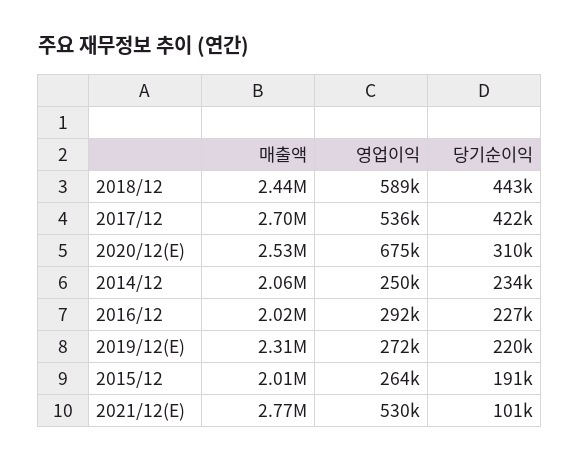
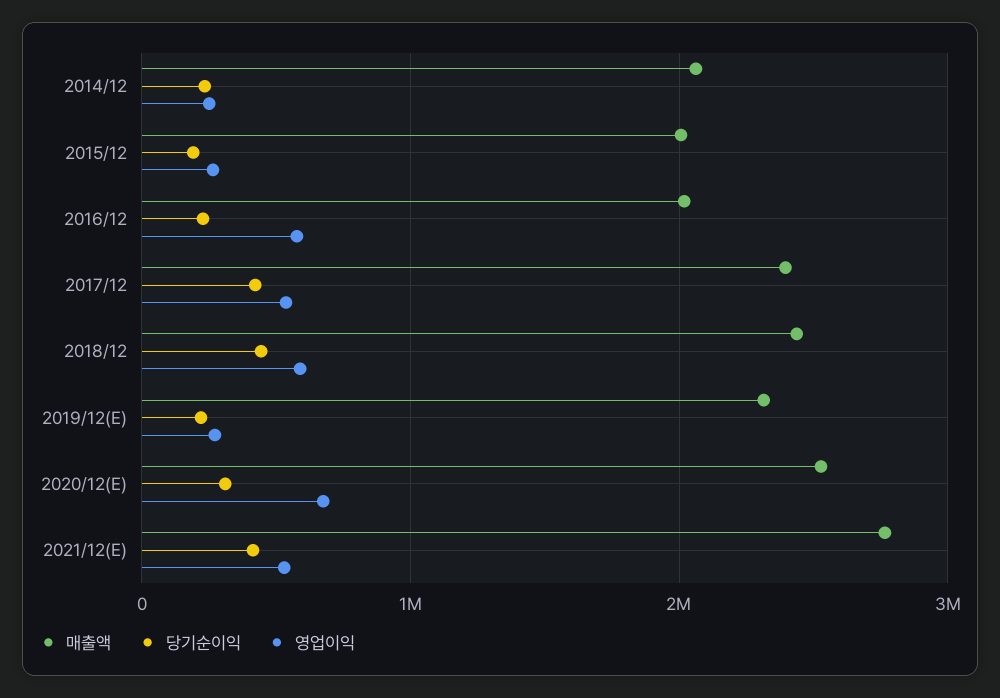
매출액, 2017/12: 2700000 -> 2400000
영업이익, 2016/12: 292000 -> 600000
당기순이익, 2021/12(E): 101000 -> 400000

